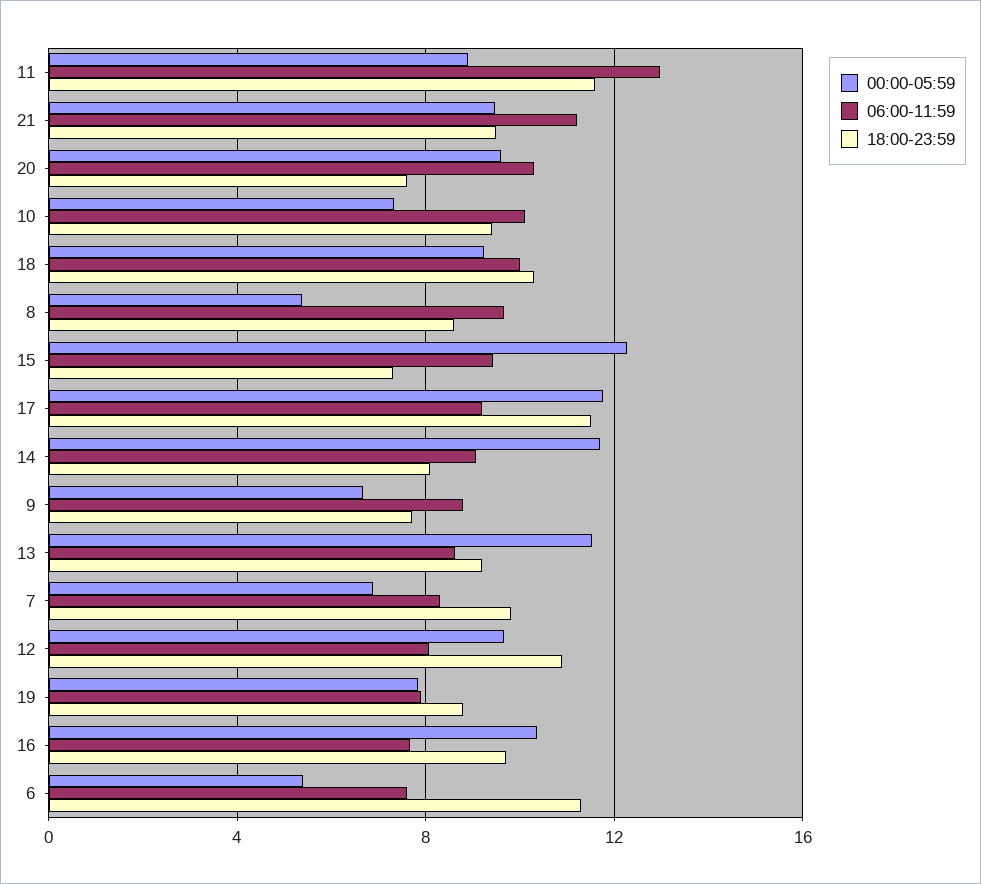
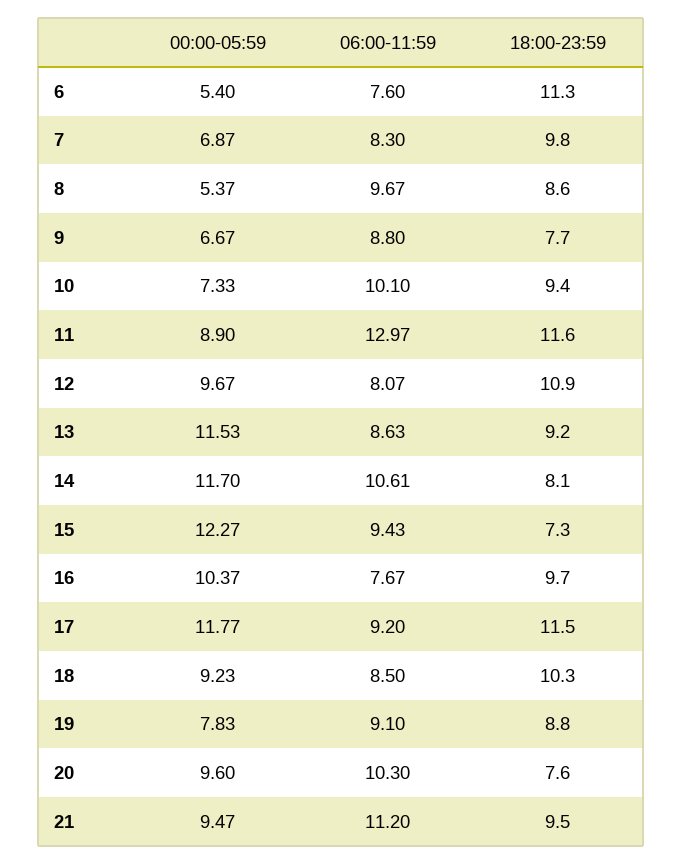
06:00-11:59, 18: 10 -> 8.5
06:00-11:59, 14: 9 -> 10.61
06:00-11:59, 19: 8 -> 9.1

